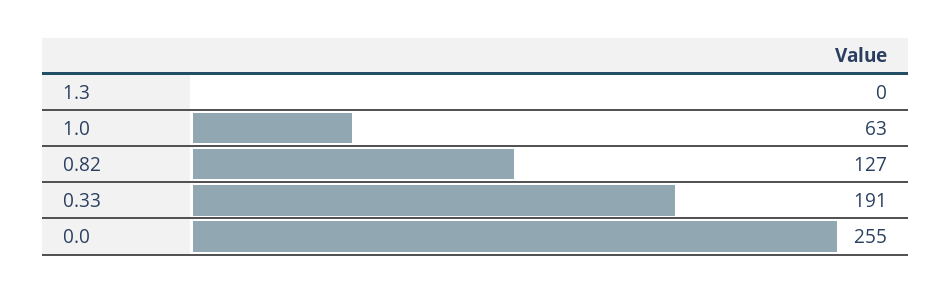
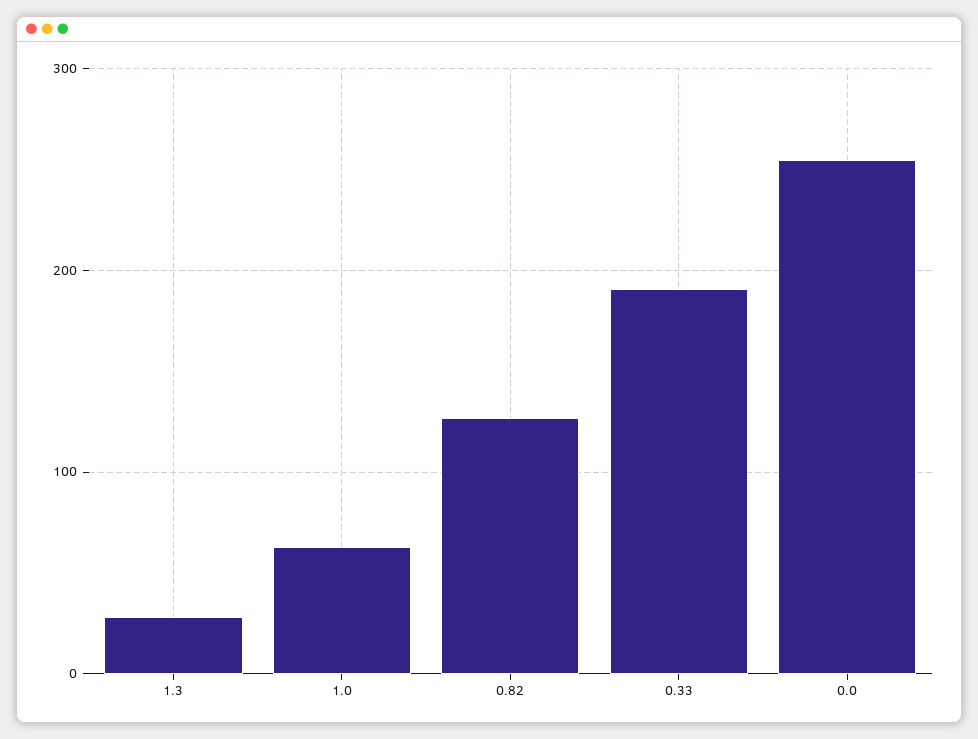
1.3: 0 -> 30

